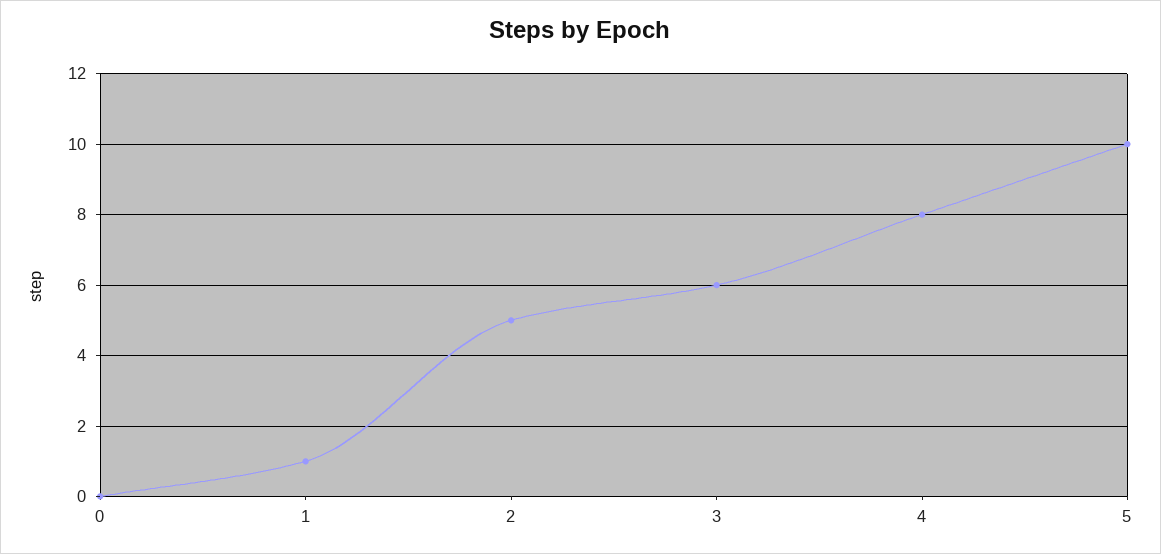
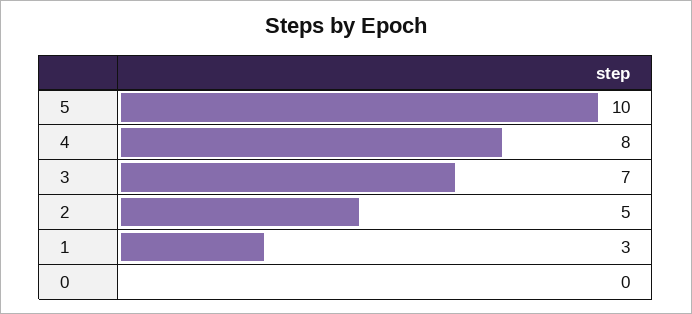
1: 1 -> 3
3: 6 -> 7

